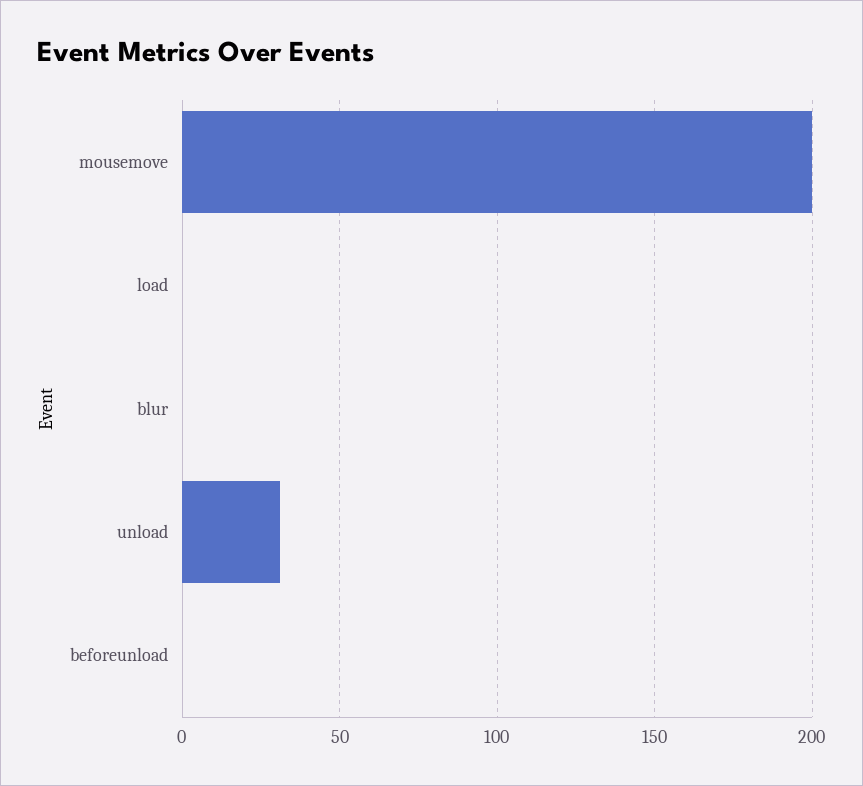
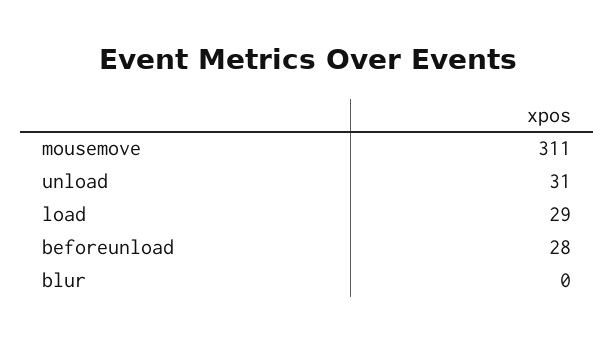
mousemove: 200 -> 311
load: 0 -> 29
beforeunload: 0 -> 28

